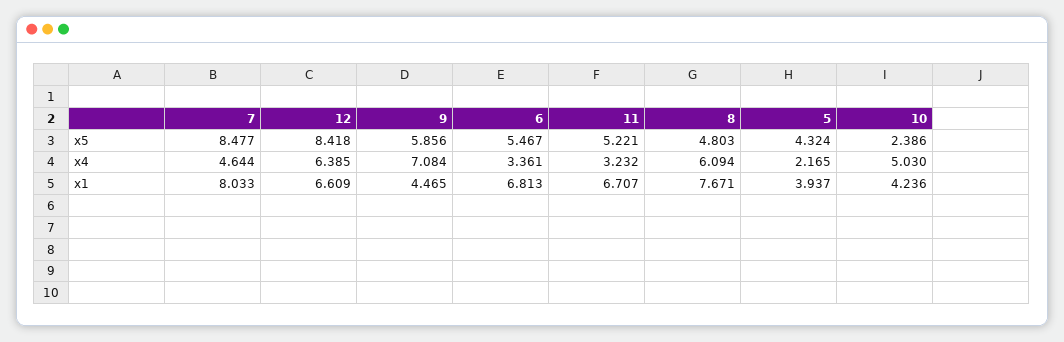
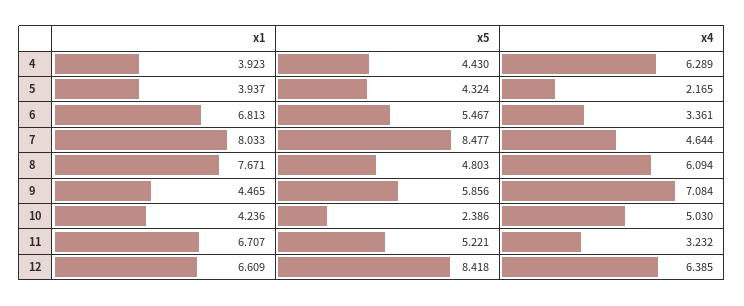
4, x1: none -> 3.923
4, x5: none -> 4.43
4, x4: none -> 6.289

